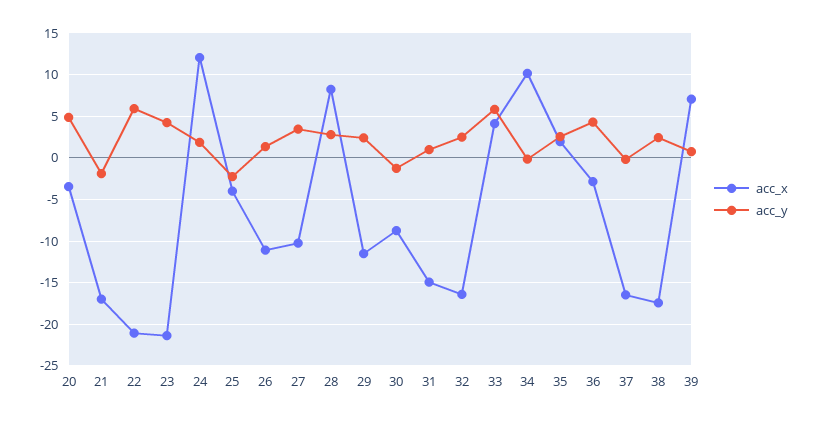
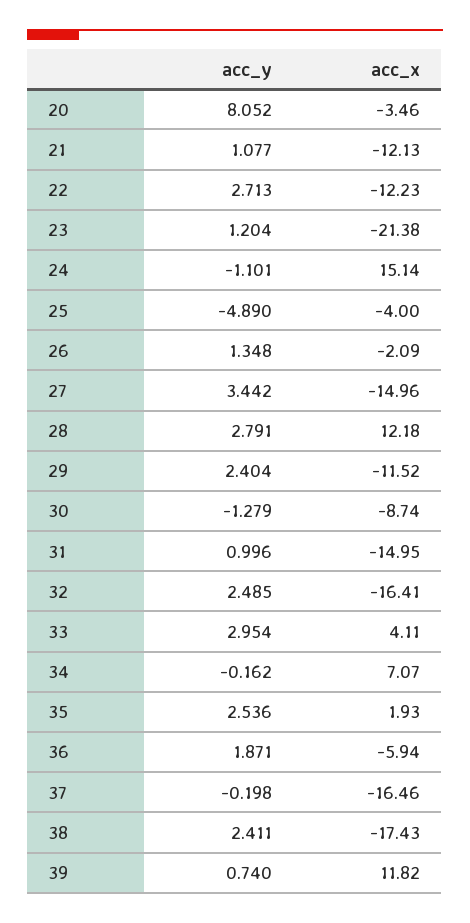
acc_y, 20: 5 -> 8.052
acc_x, 21: -17 -> -12.13
acc_y, 21: -2 -> 1.077
acc_x, 22: -21 -> -12.23
acc_y, 22: 6 -> 2.713
acc_y, 23: 4 -> 1.204
acc_x, 24: 12 -> 15.14
acc_y, 24: 2 -> -1.101
acc_y, 25: -2 -> -4.89
acc_x, 26: -11 -> -2.09
acc_x, 27: -10 -> -14.96
acc_x, 28: 8 -> 12.18
acc_y, 33: 6 -> 2.954
acc_x, 34: 10 -> 7.07
acc_x, 36: -3 -> -5.94
acc_y, 36: 4 -> 1.871
acc_x, 39: 7 -> 11.82

